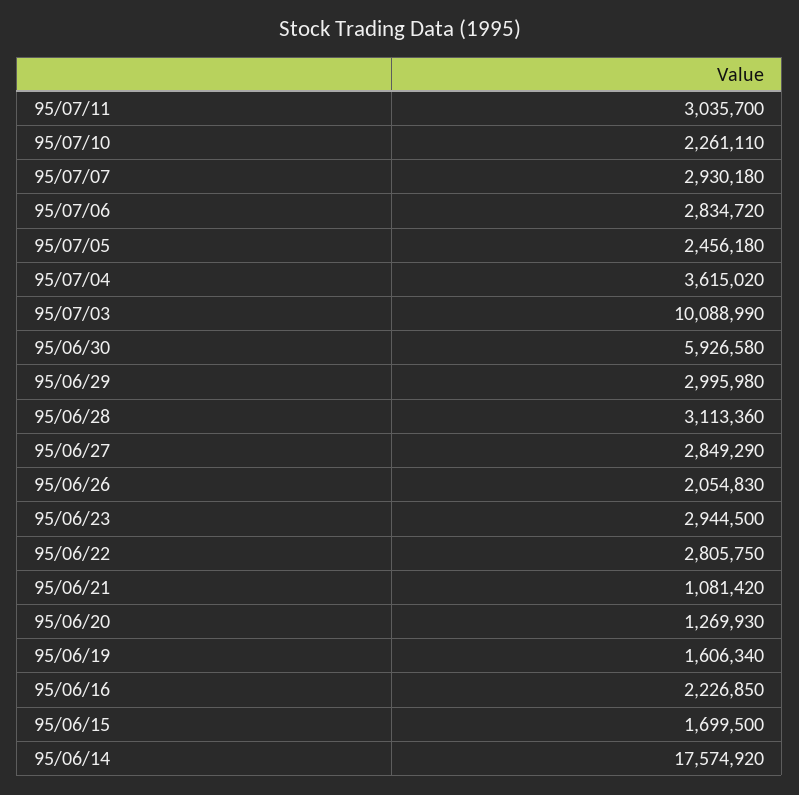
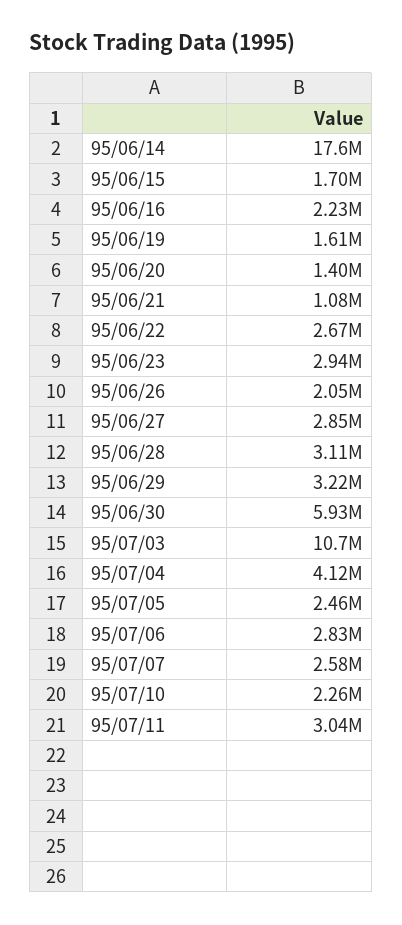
95/07/07: 2930180 -> 2580000
95/07/04: 3615020 -> 4120000
95/07/03: 10088990 -> 10700000
95/06/29: 2995980 -> 3220000
95/06/22: 2805750 -> 2670000
95/06/20: 1269930 -> 1400000

